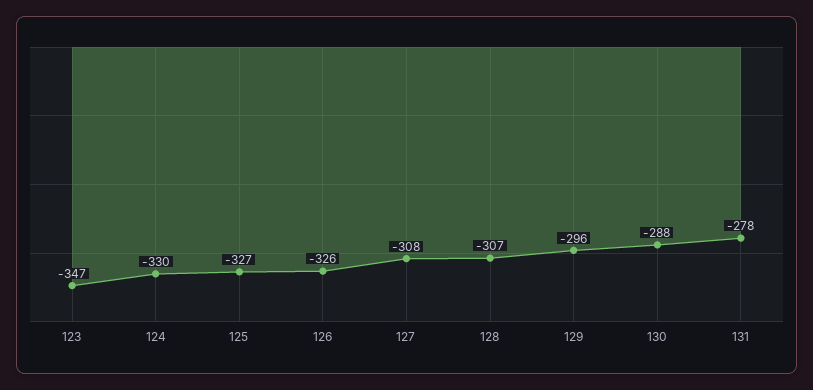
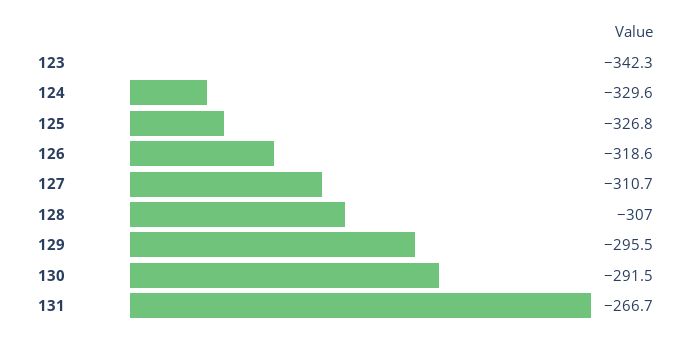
123: -347 -> -342.3
126: -326 -> -318.6
127: -308 -> -310.7
130: -288 -> -291.5
131: -278 -> -266.7

